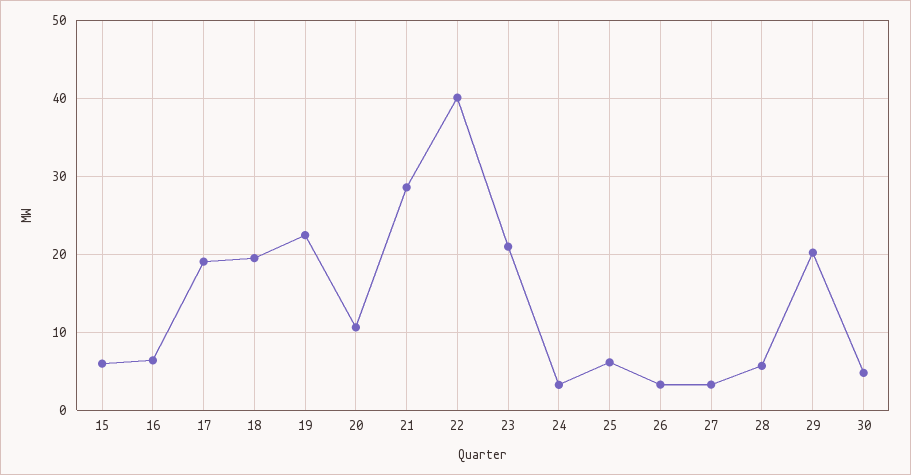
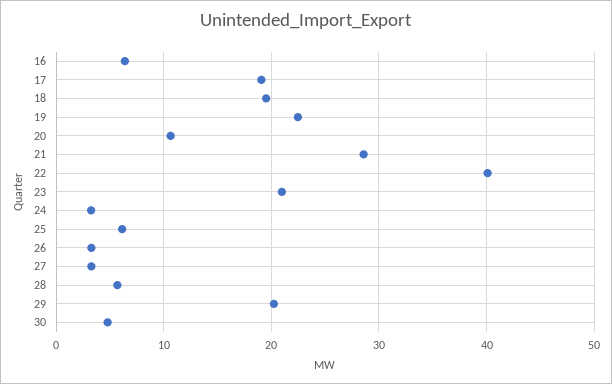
15: 6 -> none

